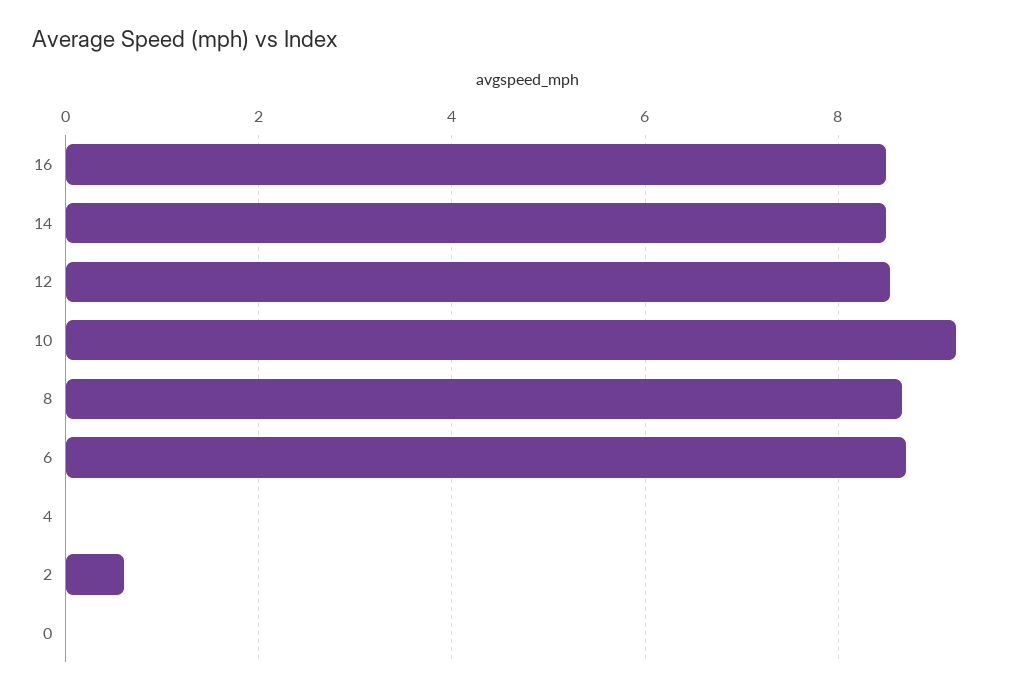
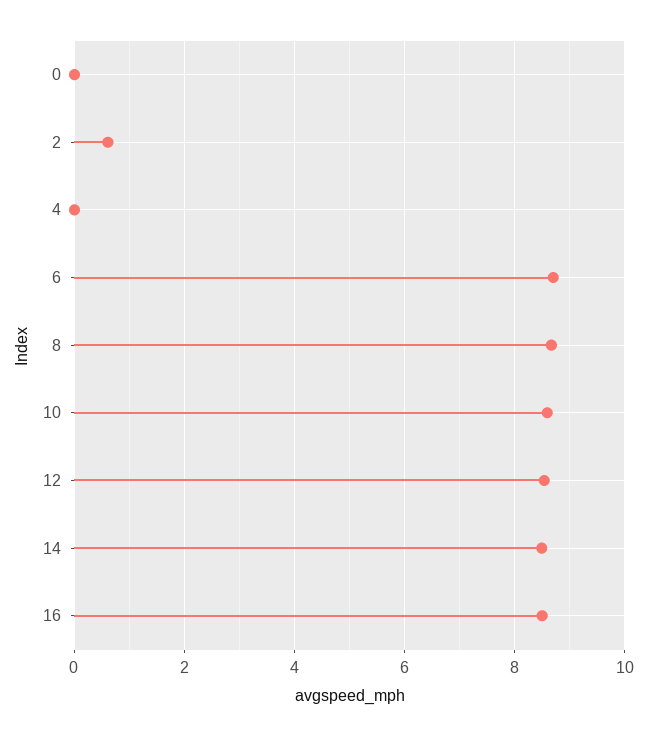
10: 9.2 -> 8.6

